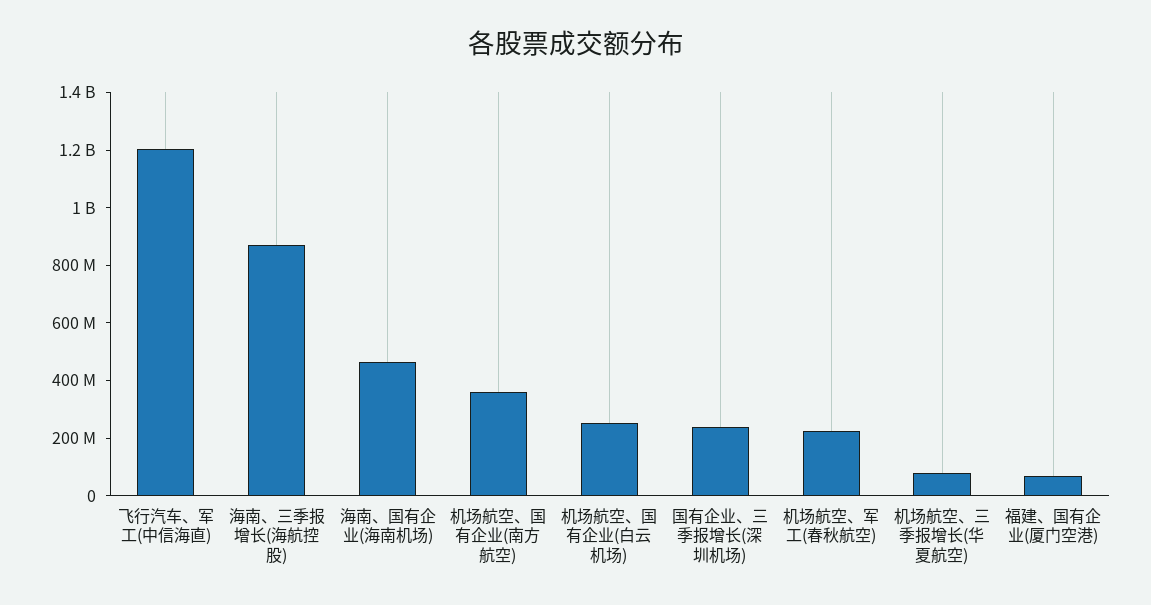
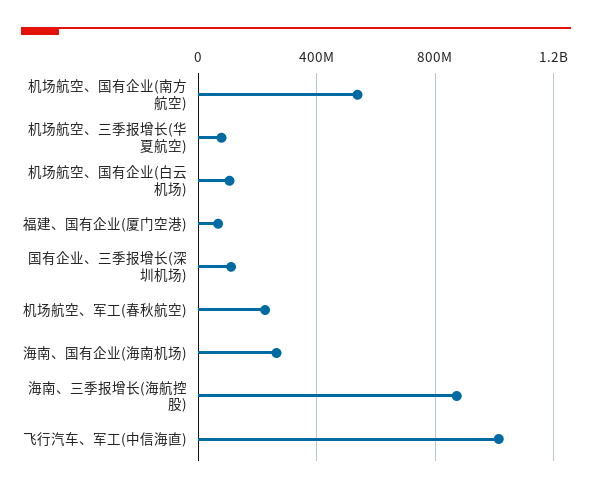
飞行汽车、军工(中信海直): 1200000000 -> 1000000000
海南、国有企业(海南机场): 450000000 -> 250000000
机场航空、国有企业(南方航空): 350000000 -> 550000000
机场航空、国有企业(白云机场): 250000000 -> 100000000
国有企业、三季报增长(深圳机场): 250000000 -> 100000000

